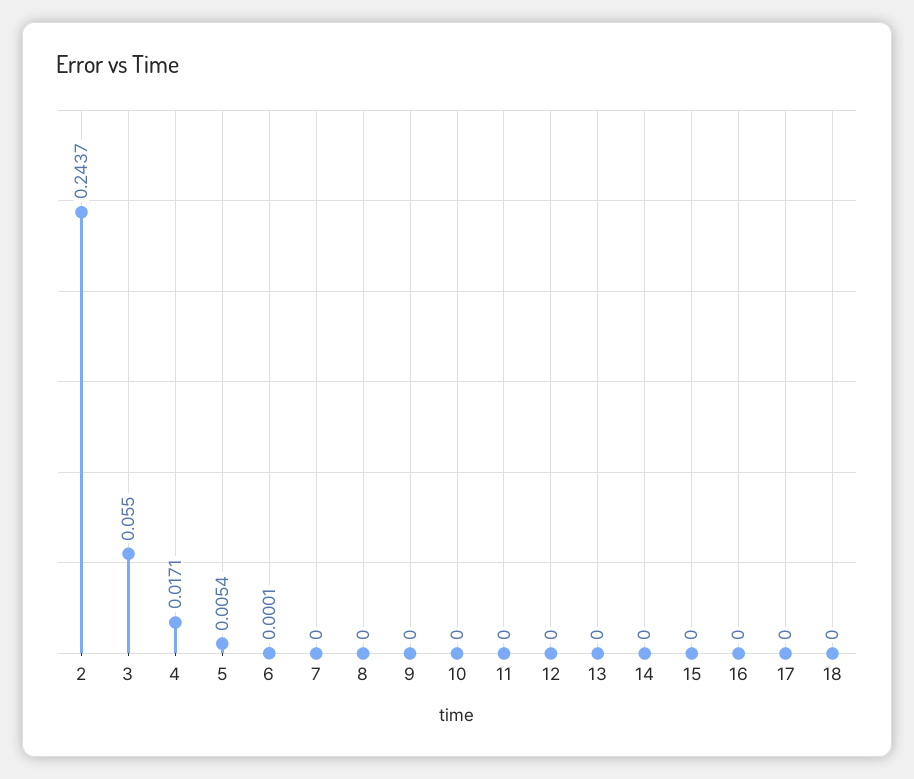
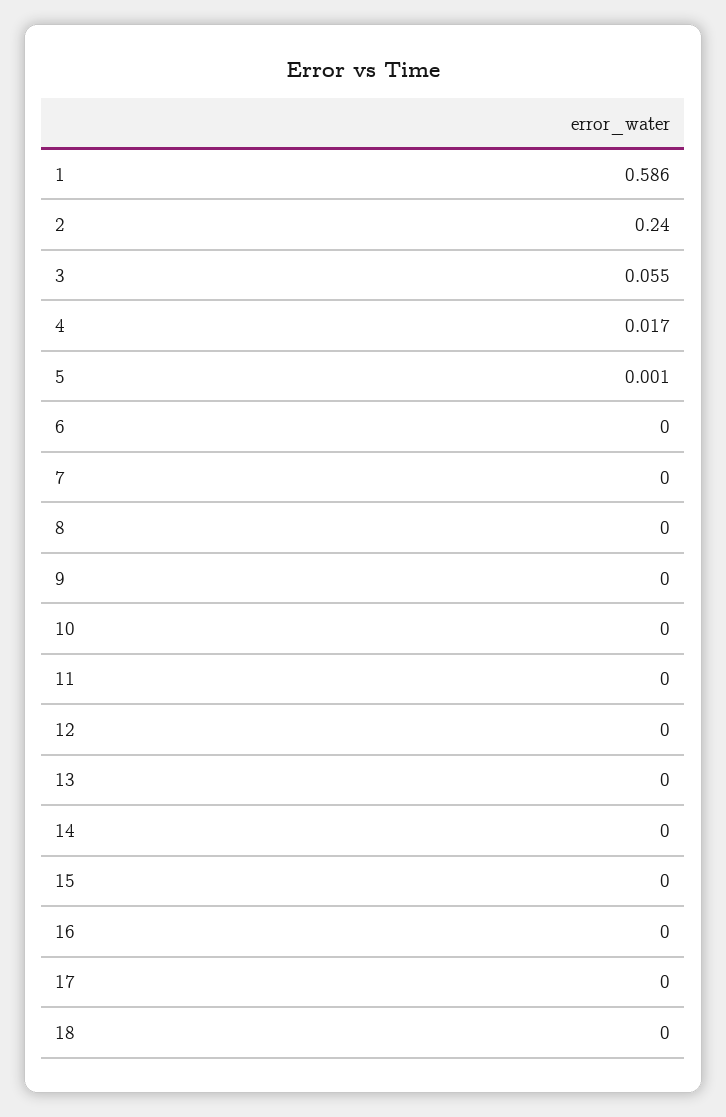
2: 0.2437 -> 0.24
5: 0.0054 -> 0.001
1: none -> 0.586

